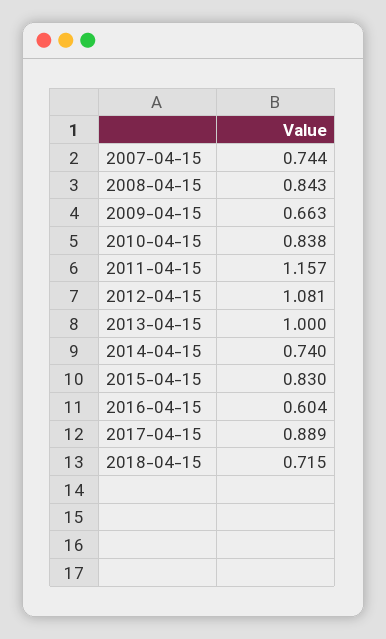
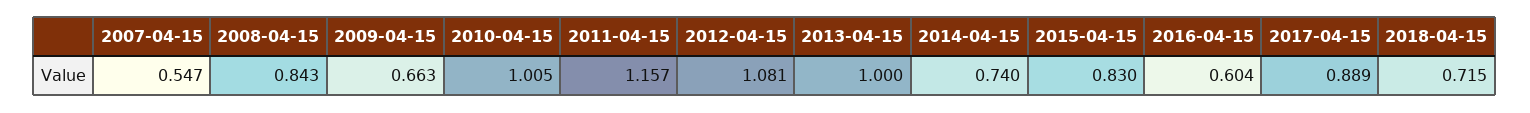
2007-04-15: 0.744 -> 0.547
2010-04-15: 0.838 -> 1.005

